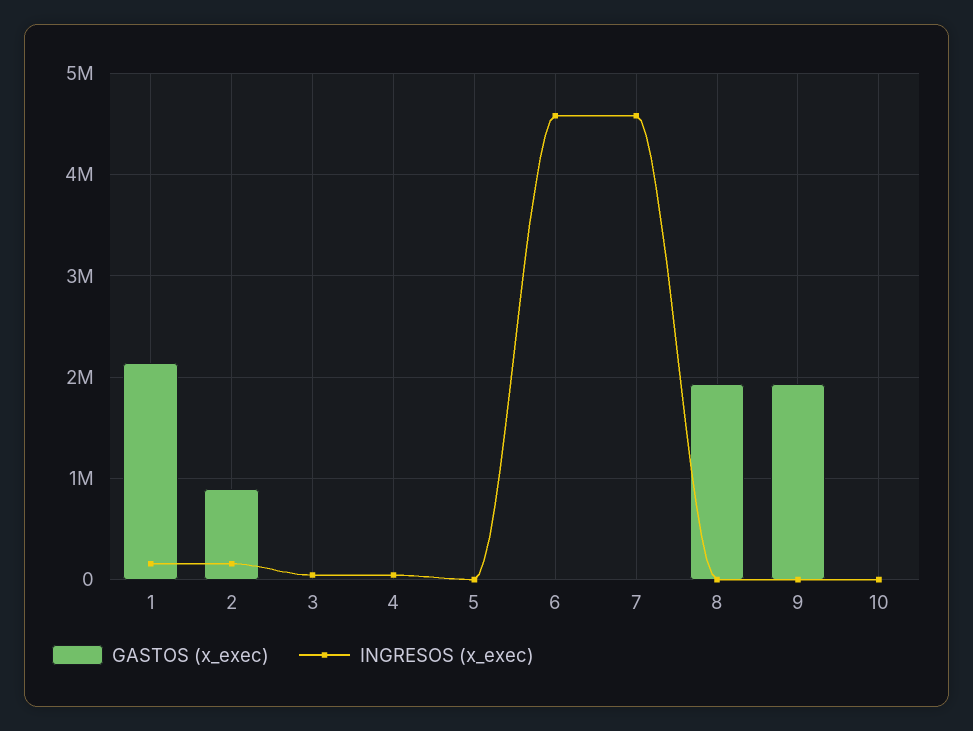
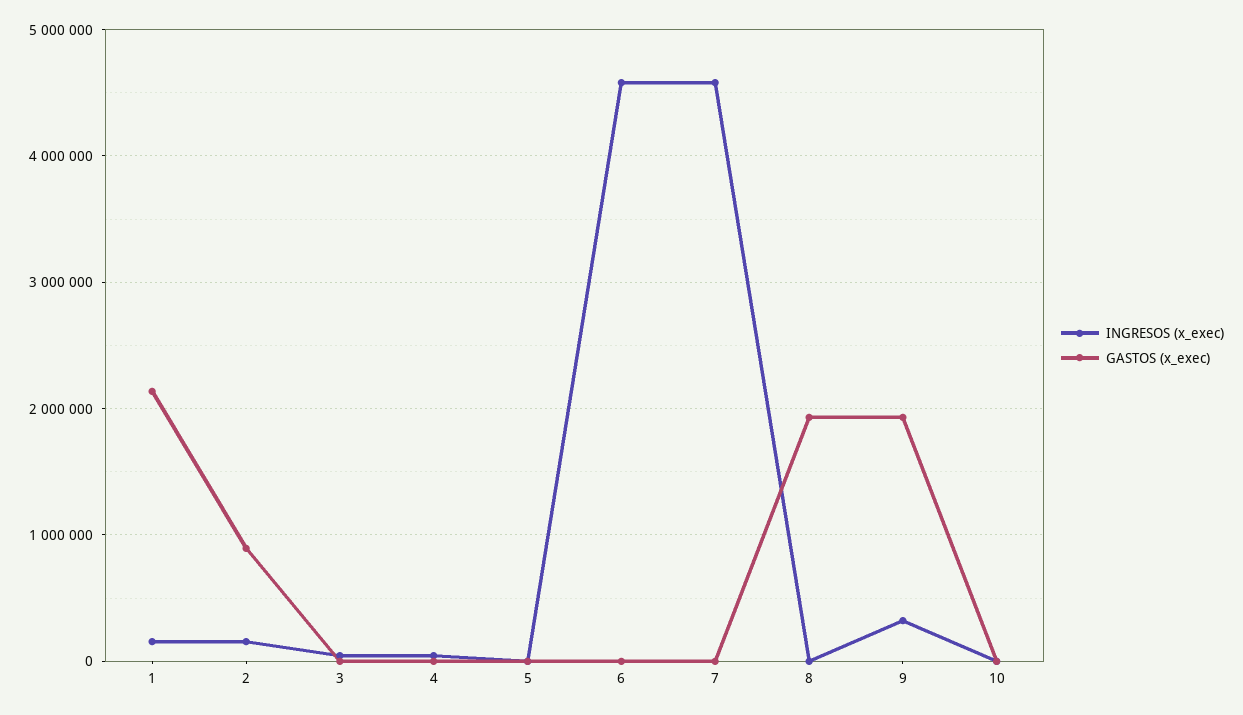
INGRESOS (x_exec), 9: 0 -> 300000

